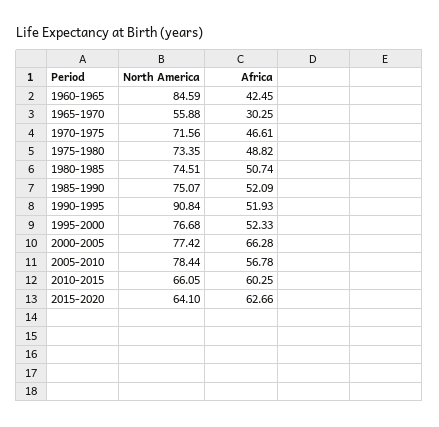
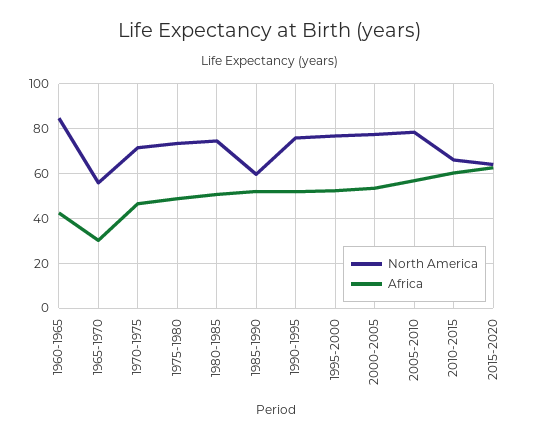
North America, 1985-1990: 75.07 -> 60
North America, 1990-1995: 90.84 -> 75
Africa, 2000-2005: 66.28 -> 55

